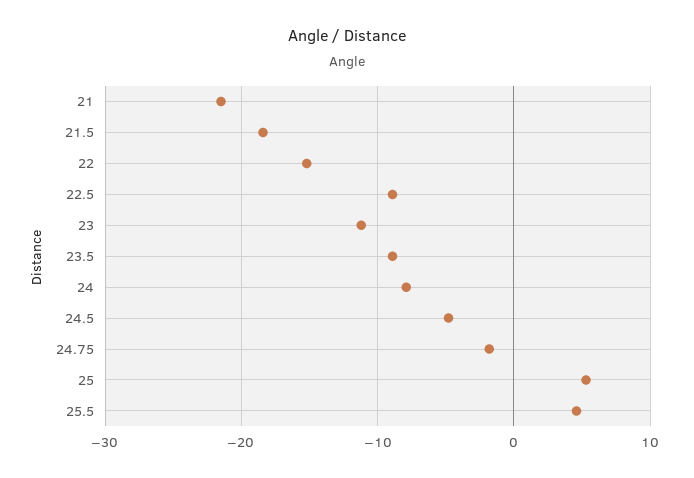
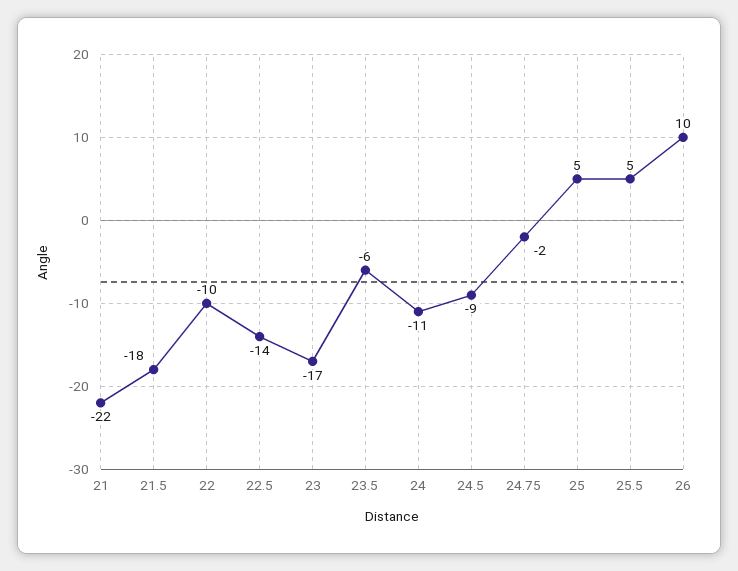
22: -15 -> -10
22.5: -9 -> -14
23: -11 -> -17
23.5: -9 -> -6
24: -8 -> -11
24.5: -5 -> -9
26: none -> 10

